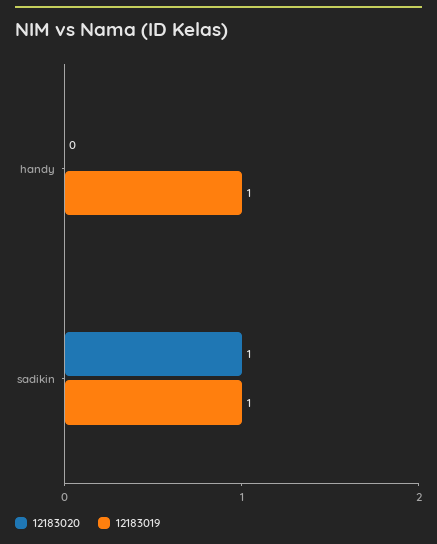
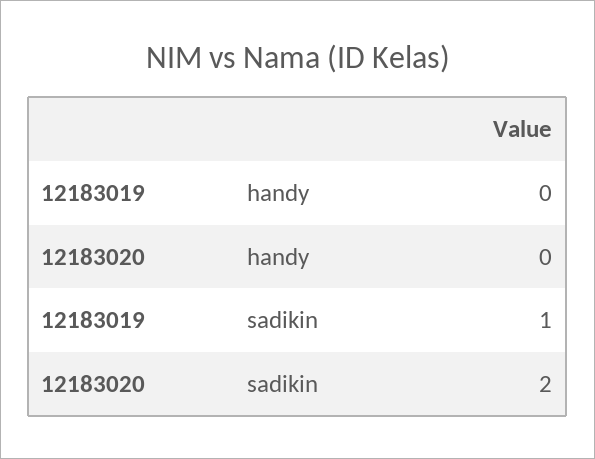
12183019, handy: 1 -> 0
12183020, sadikin: 1 -> 2

